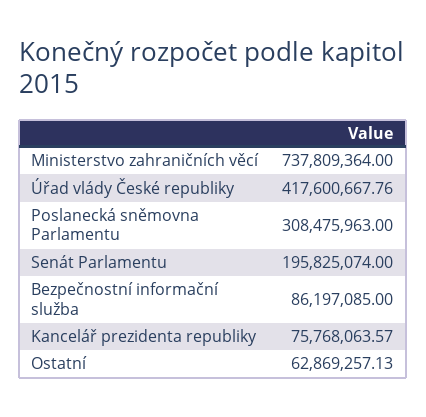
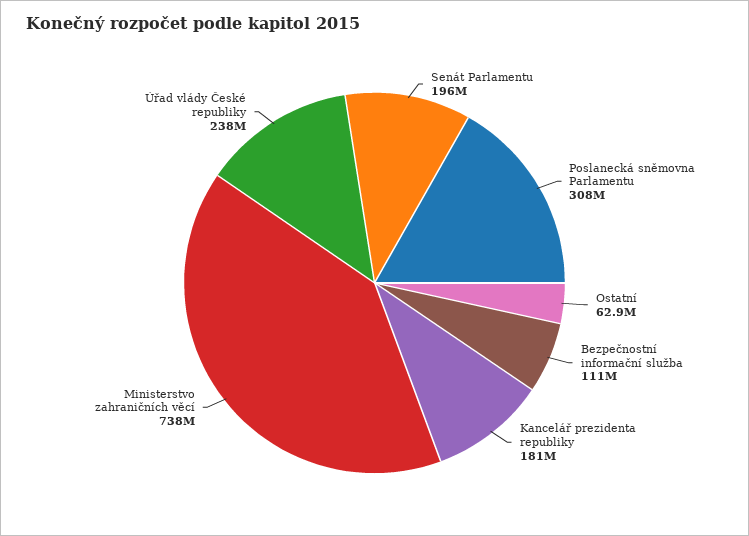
Úřad vlády České republiky: 417600667.76 -> 238000000
Bezpečnostní informační služba: 86197085 -> 111000000
Kancelář prezidenta republiky: 75768063.57 -> 181000000

